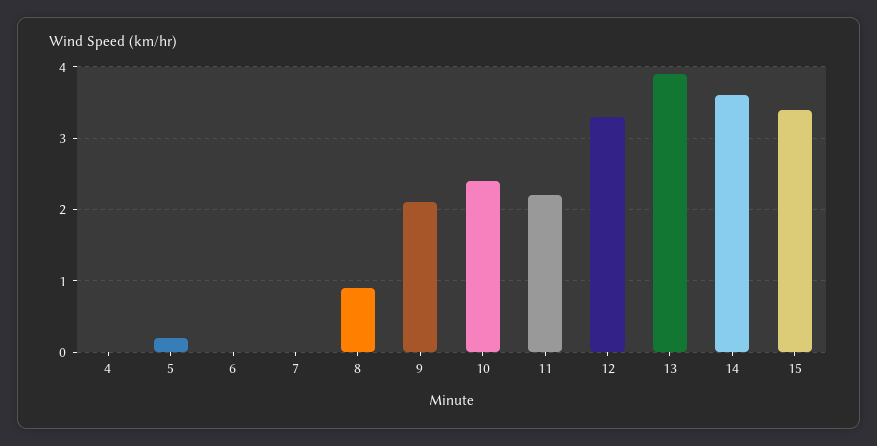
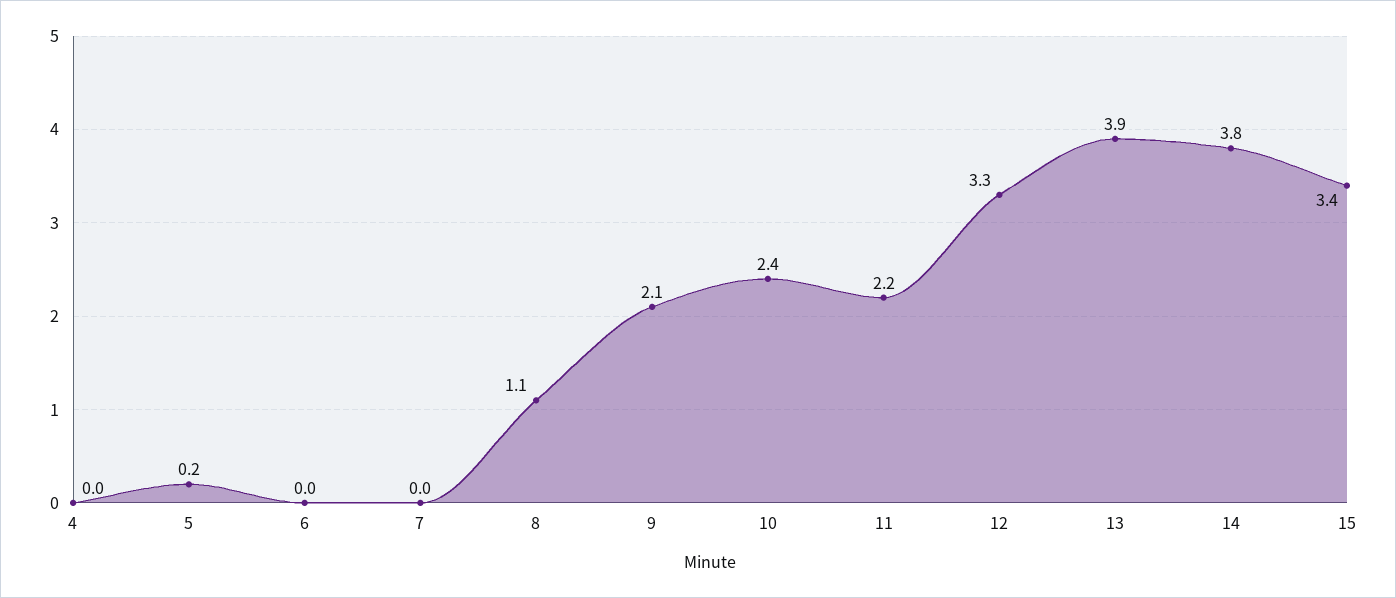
8: 0.9 -> 1.1
14: 3.6 -> 3.8

